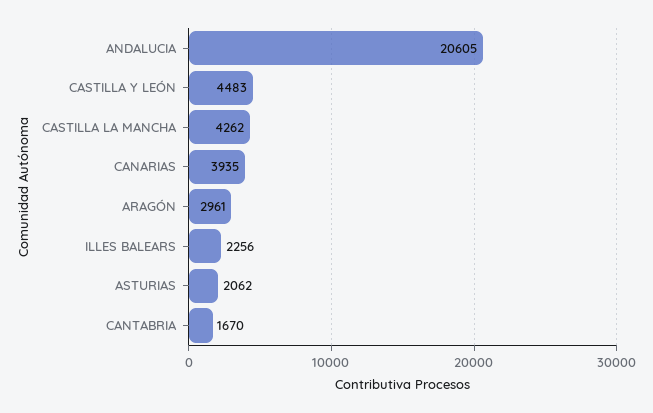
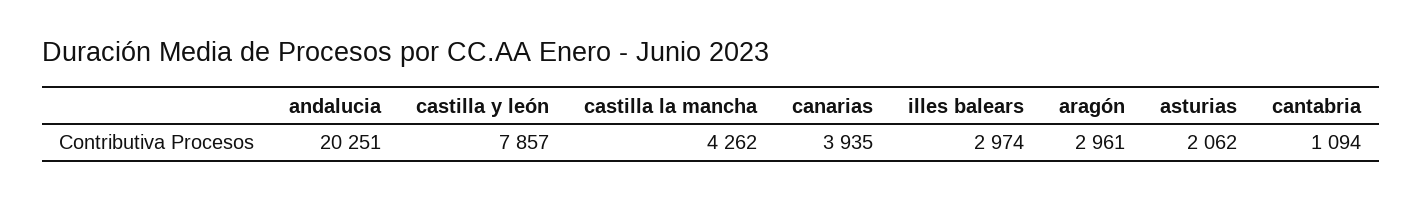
ANDALUCIA: 20605 -> 20251
CASTILLA Y LEÓN: 4483 -> 7857
ILLES BALEARS: 2256 -> 2974
CANTABRIA: 1670 -> 1094

